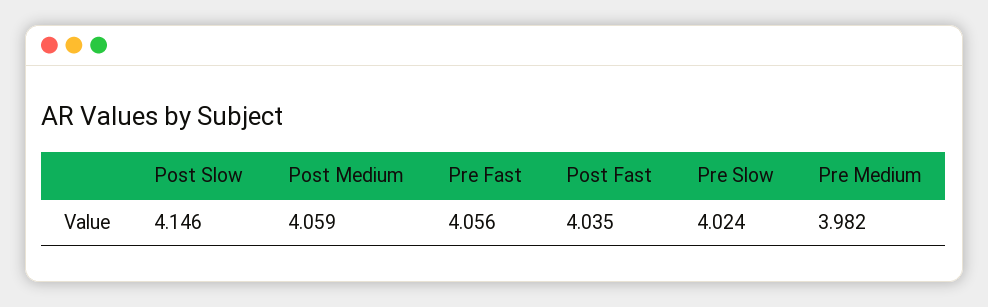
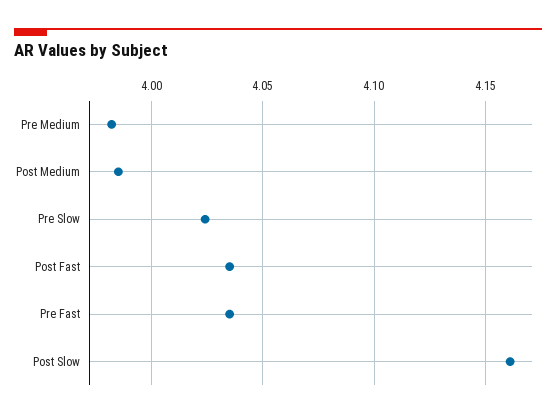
Post Slow: 4.146 -> 4.16
Post Medium: 4.059 -> 3.985
Pre Fast: 4.056 -> 4.035

